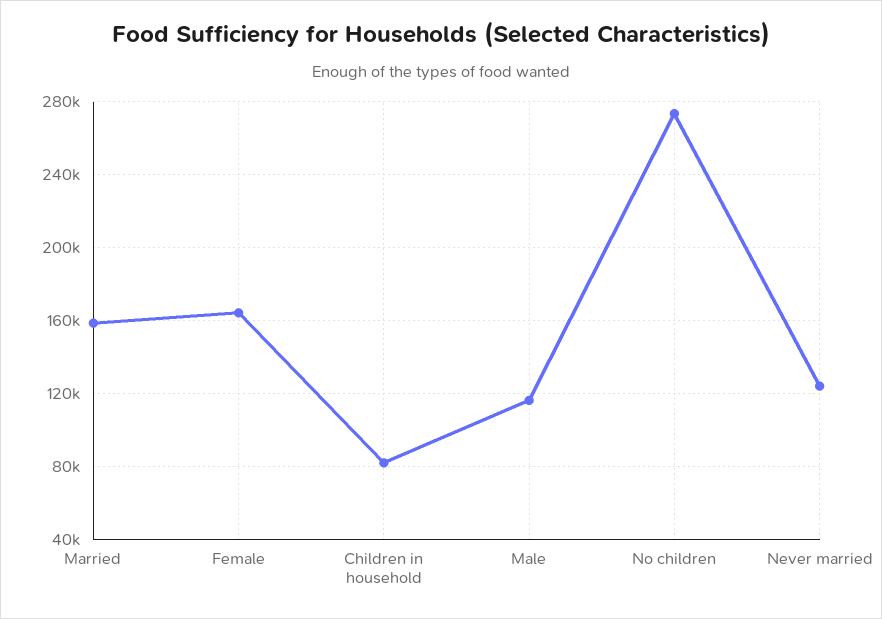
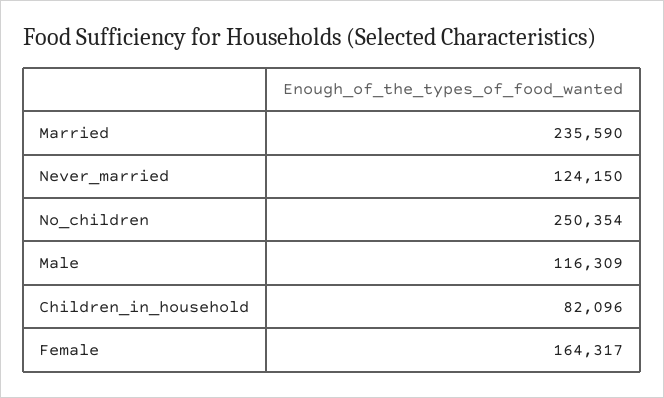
Married: 160000 -> 235590
No children: 275000 -> 250354

